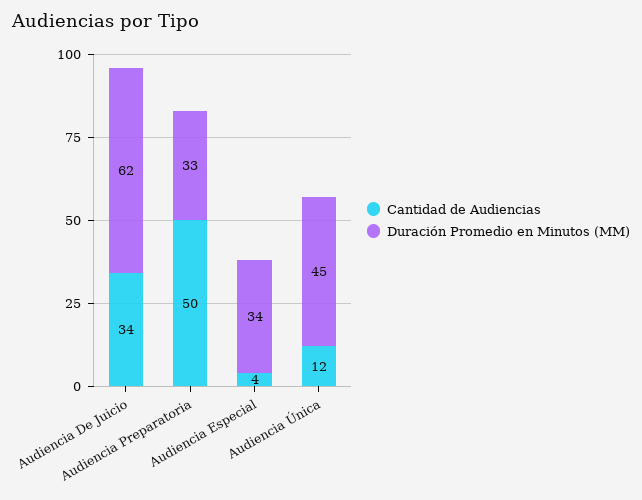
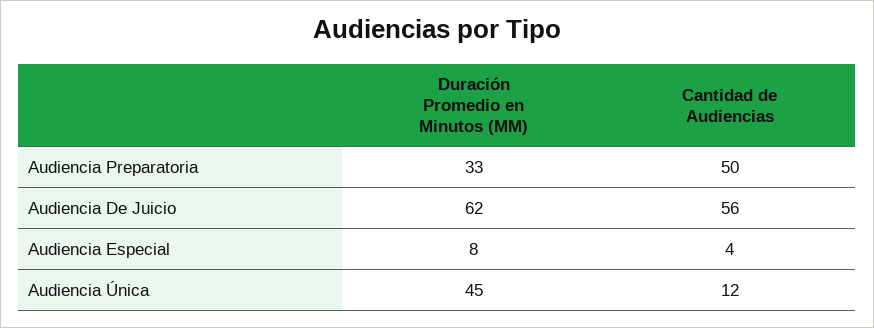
Cantidad de Audiencias, Audiencia De Juicio: 34 -> 56
Duración Promedio en Minutos (MM), Audiencia Especial: 34 -> 8

